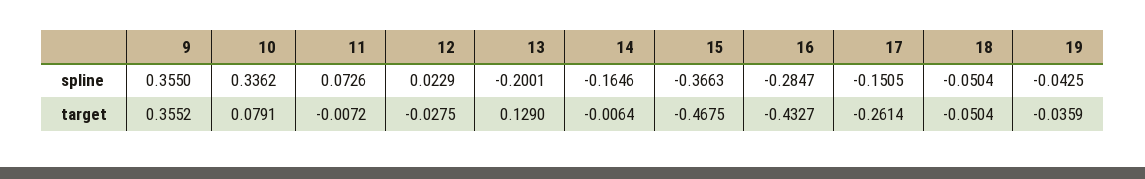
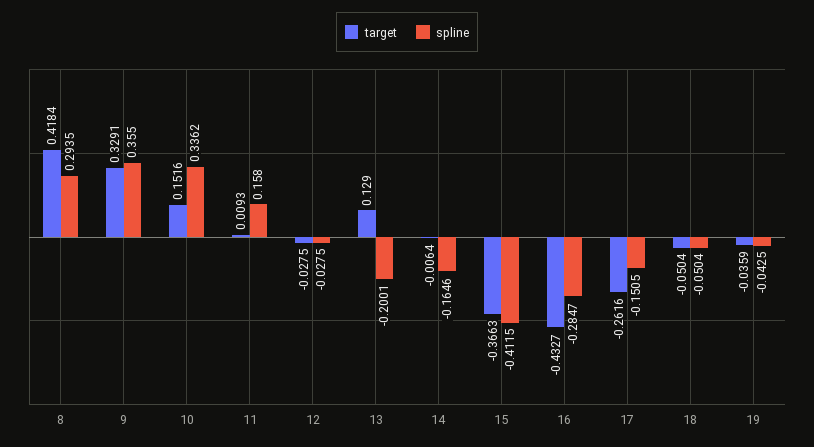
spline, 11: 0.0726 -> 0.158
spline, 12: 0.0229 -> -0.0275
spline, 15: -0.3663 -> -0.4115
target, 9: 0.3552 -> 0.3291
target, 10: 0.0791 -> 0.1516
target, 11: -0.0072 -> 0.0093
target, 15: -0.4675 -> -0.3663
target, 17: -0.2614 -> -0.2616
target, 8: none -> 0.4184
spline, 8: none -> 0.2935

